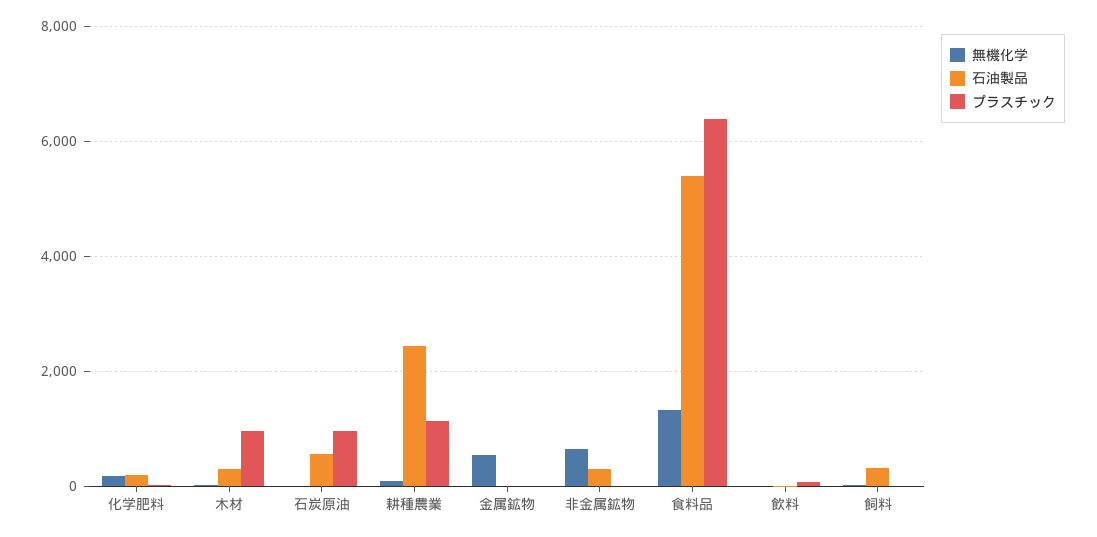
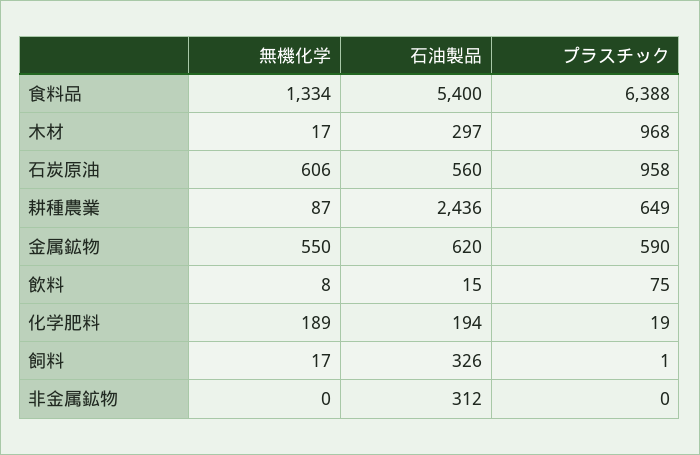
無機化学, 石炭原油: 0 -> 606
プラスチック, 耕種農業: 1200 -> 649
石油製品, 金属鉱物: 0 -> 620
プラスチック, 金属鉱物: 0 -> 590
無機化学, 非金属鉱物: 600 -> 0

